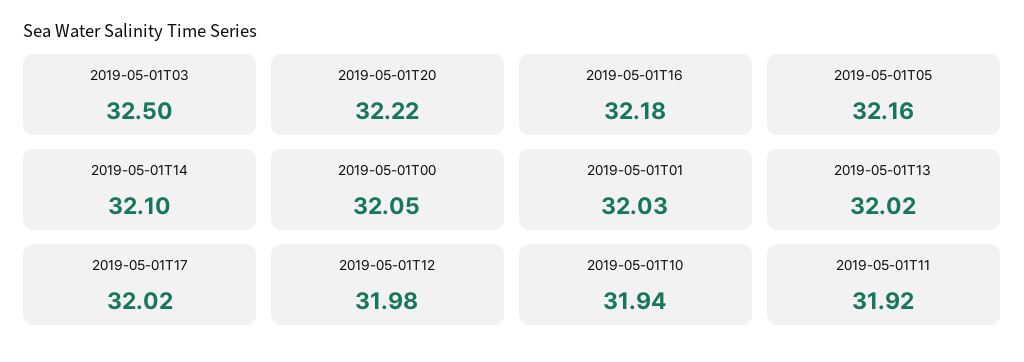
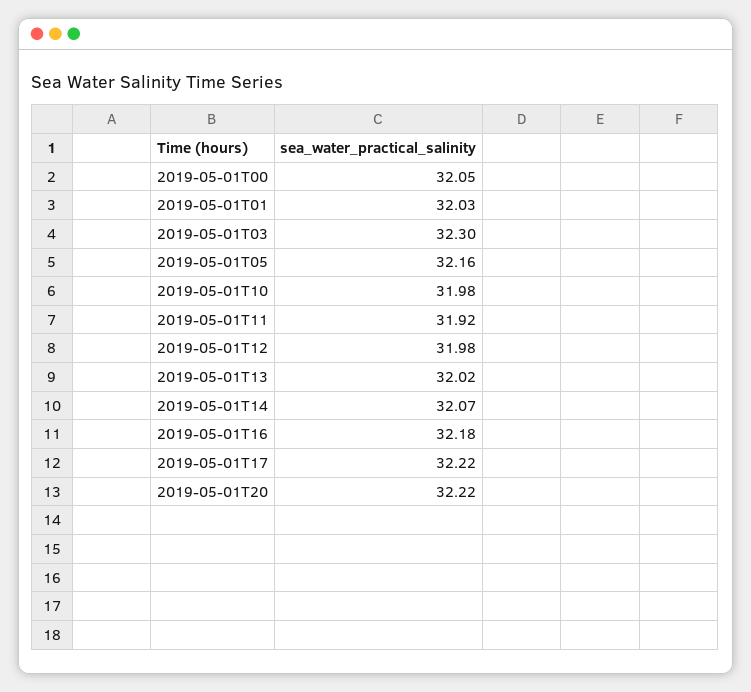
2019-05-01T03: 32.5 -> 32.3
2019-05-01T14: 32.1 -> 32.07
2019-05-01T17: 32.02 -> 32.22
2019-05-01T10: 31.94 -> 31.98

